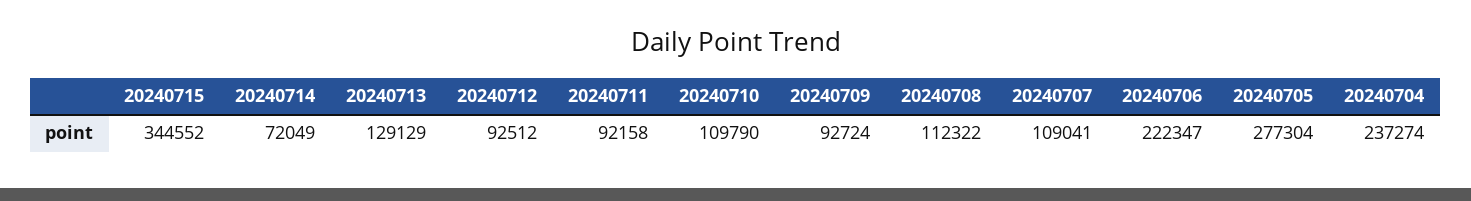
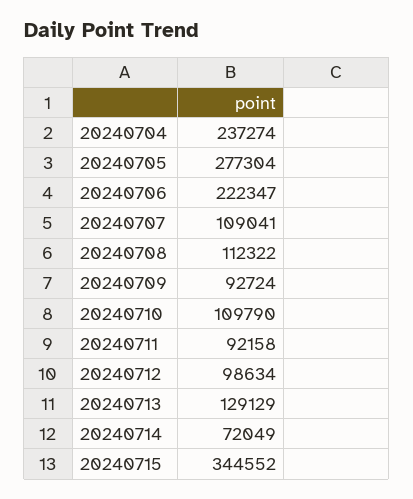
20240712: 92512 -> 98634

